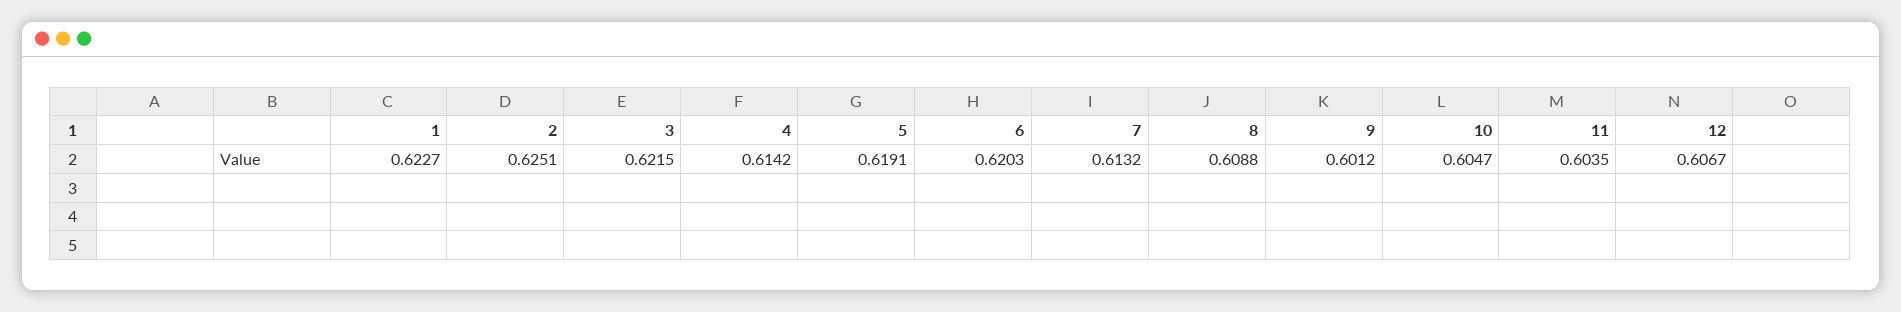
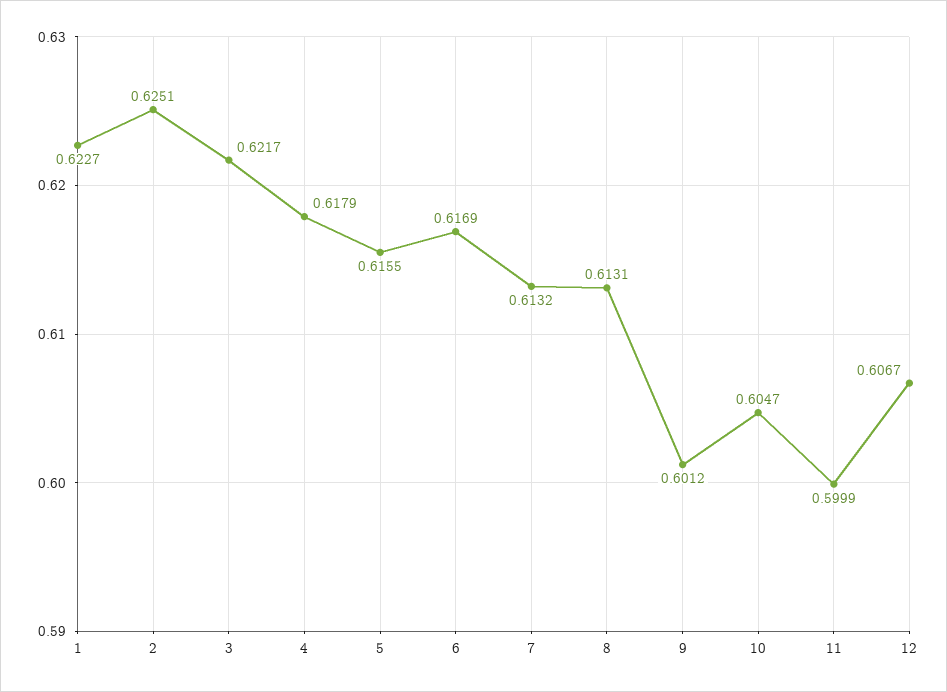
3: 0.6215 -> 0.6217
4: 0.6142 -> 0.6179
5: 0.6191 -> 0.6155
6: 0.6203 -> 0.6169
8: 0.6088 -> 0.6131
11: 0.6035 -> 0.5999

